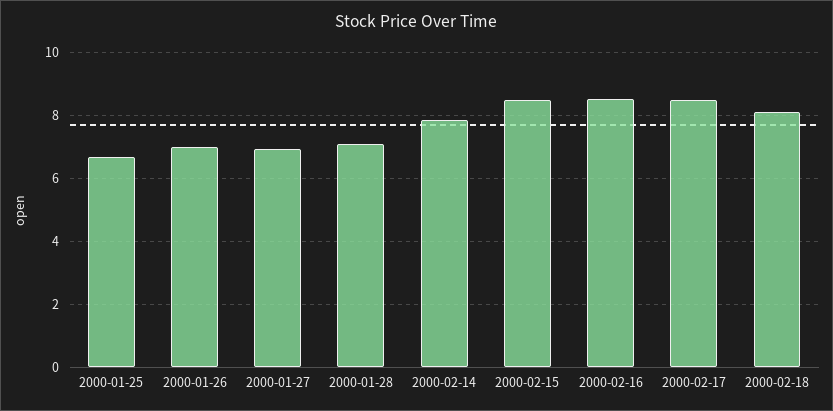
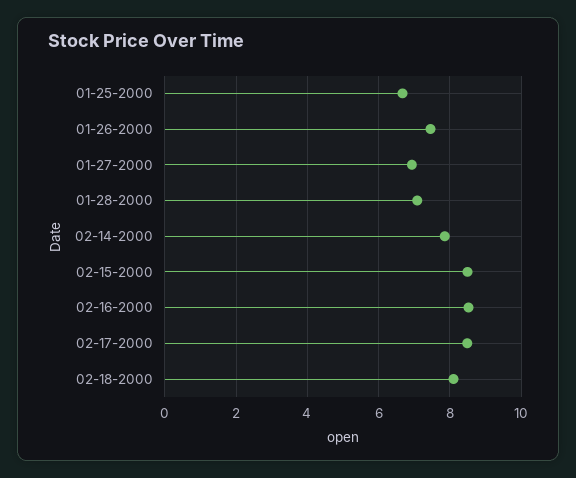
2000-01-26: 7 -> 7.4

